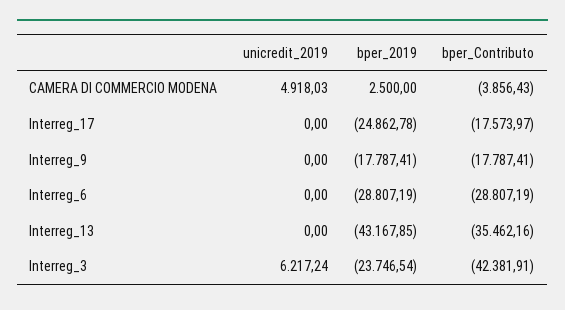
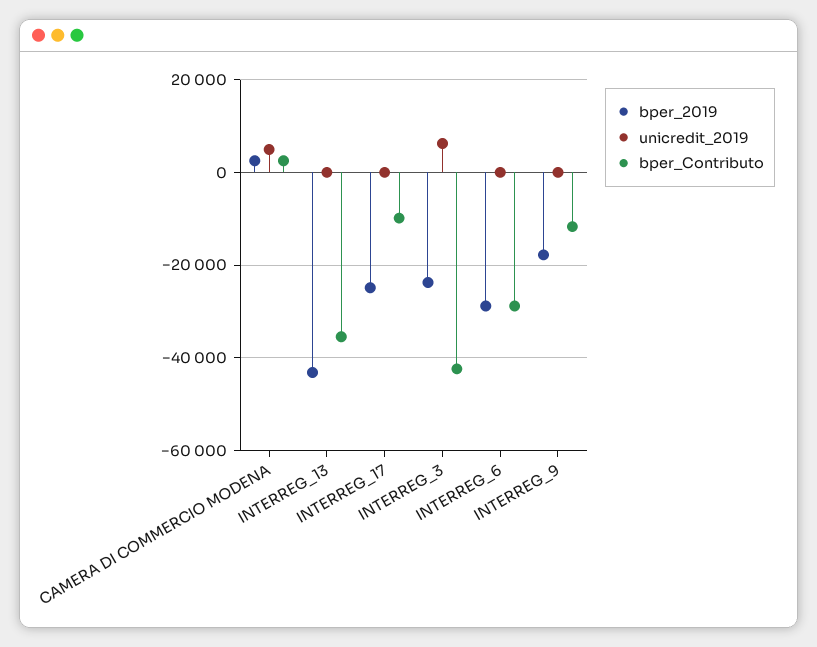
bper_Contributo, CAMERA DI COMMERCIO MODENA: -3856.43 -> 2000
bper_Contributo, Interreg_17: -17573.97 -> -10000
bper_Contributo, Interreg_9: -17787.41 -> -12000

